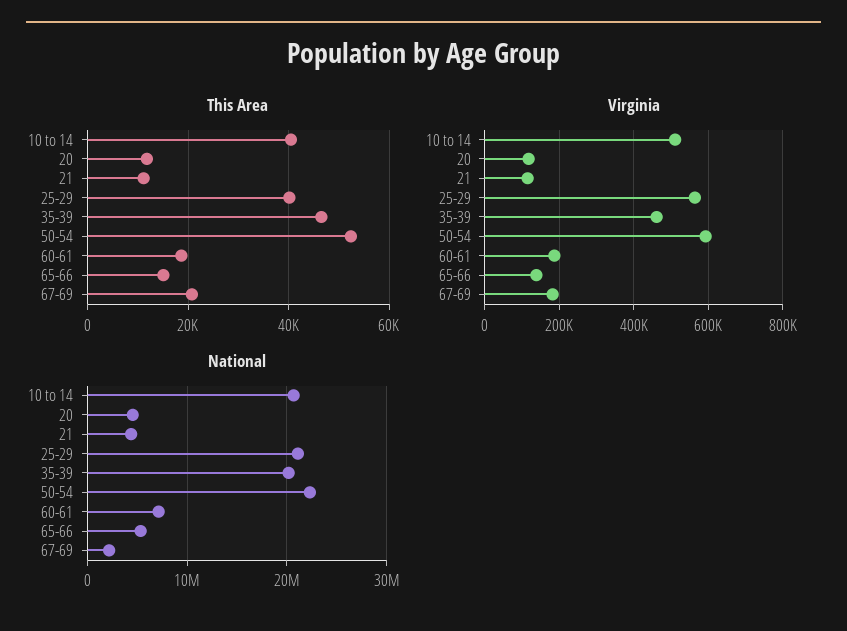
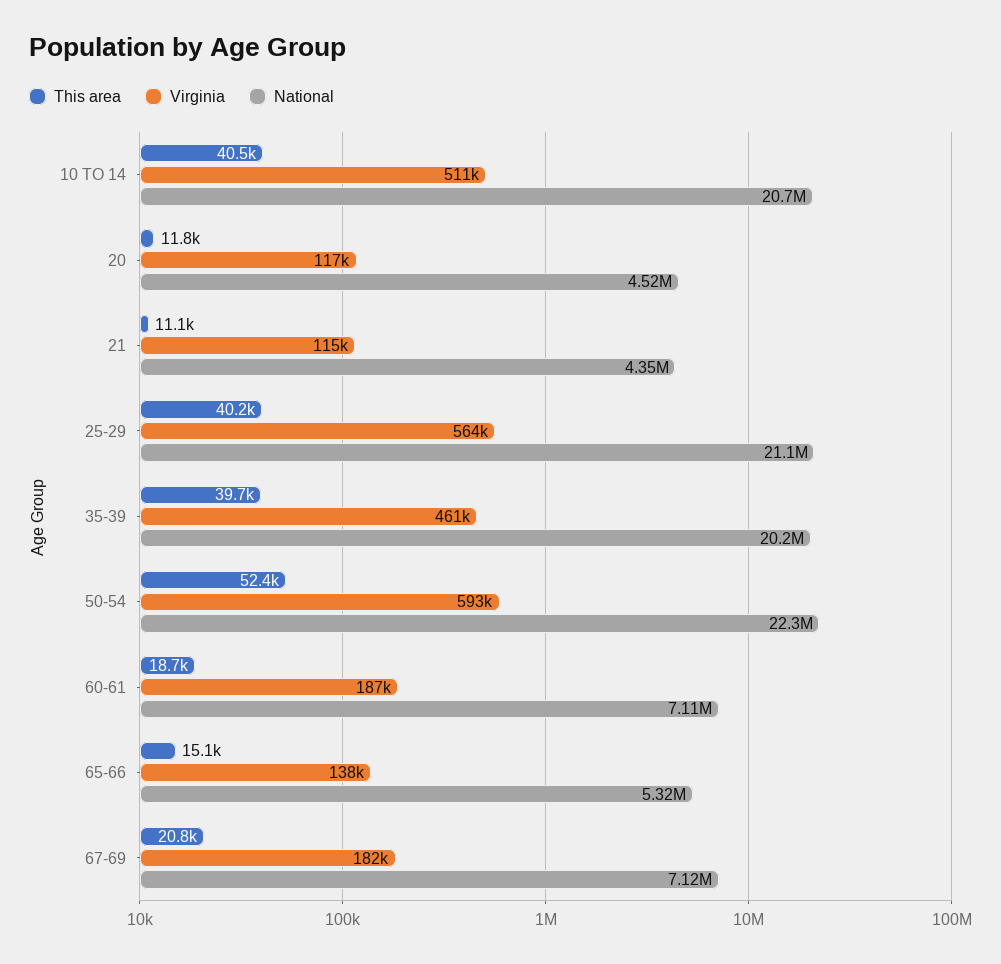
This Area, 35-39: 46000 -> 39700
National, 67-69: 2000000 -> 7120000

